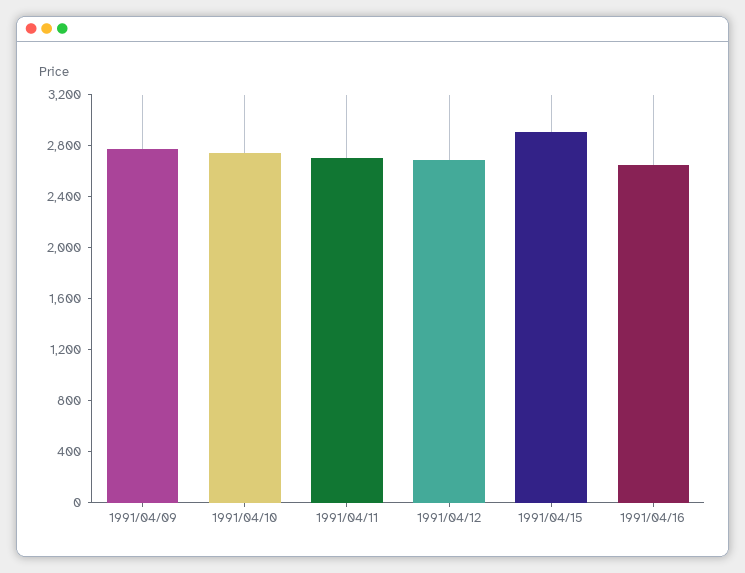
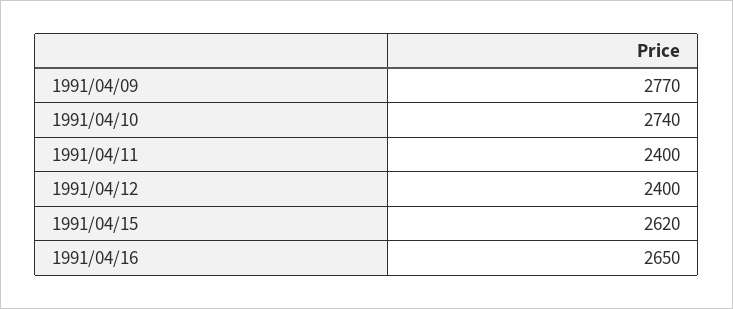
1991/04/11: 2700 -> 2400
1991/04/12: 2700 -> 2400
1991/04/15: 2900 -> 2620

